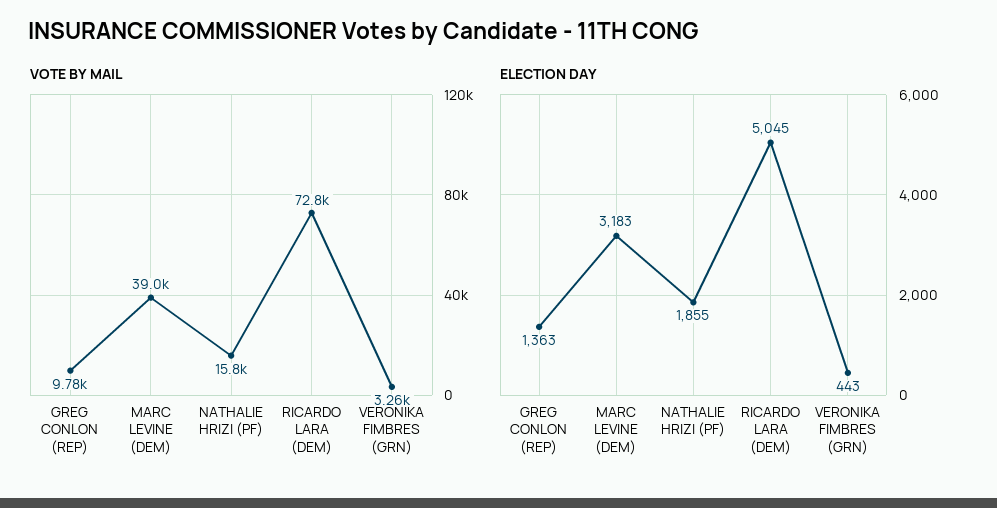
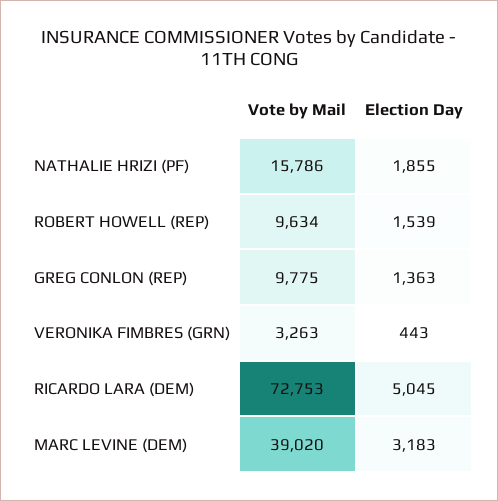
VOTE BY MAIL, ROBERT HOWELL (REP): none -> 9634
ELECTION DAY, ROBERT HOWELL (REP): none -> 1539

